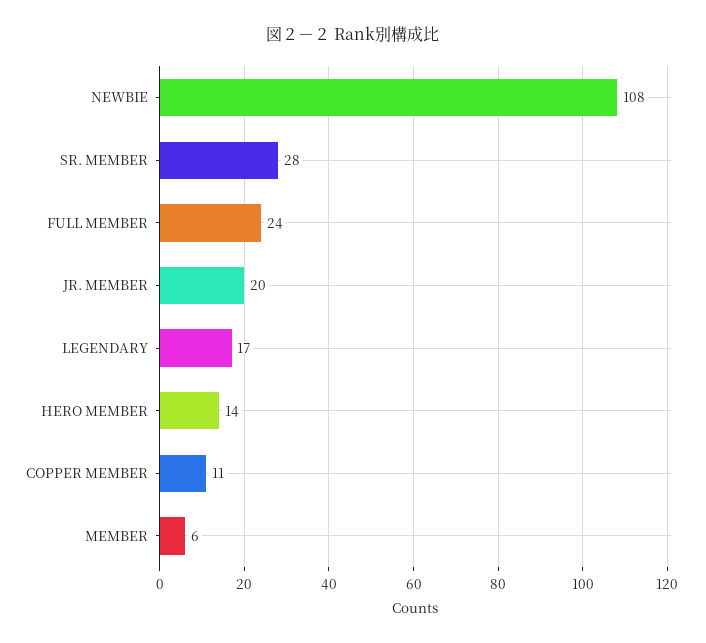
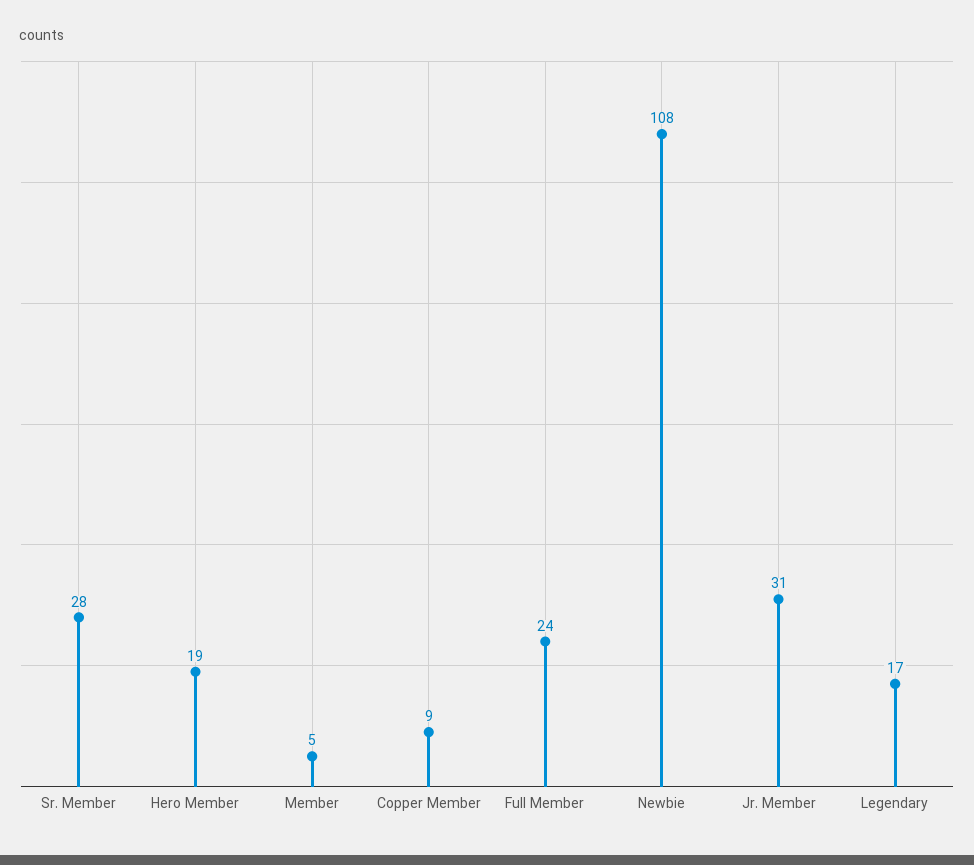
JR. MEMBER: 20 -> 31
HERO MEMBER: 14 -> 19
COPPER MEMBER: 11 -> 9
MEMBER: 6 -> 5

